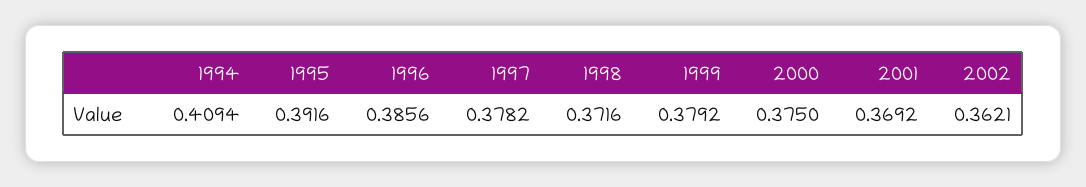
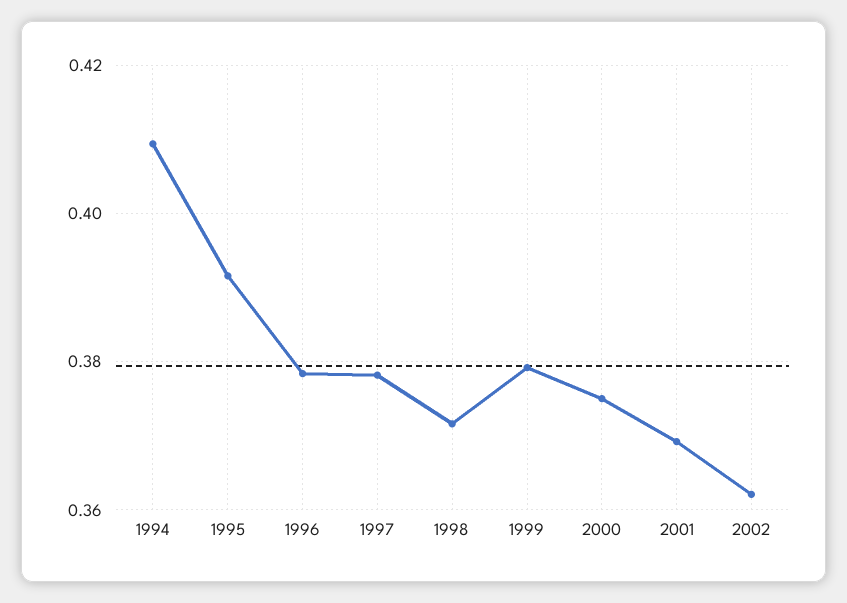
1996: 0.3856 -> 0.378

